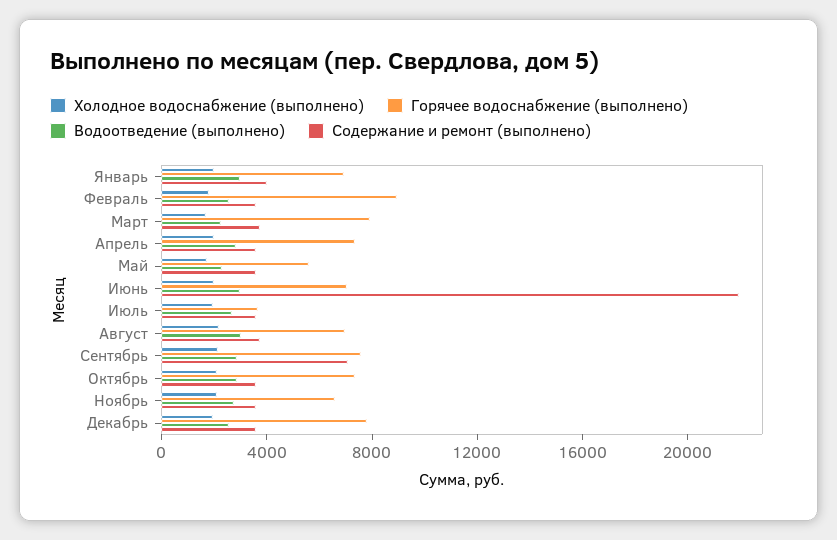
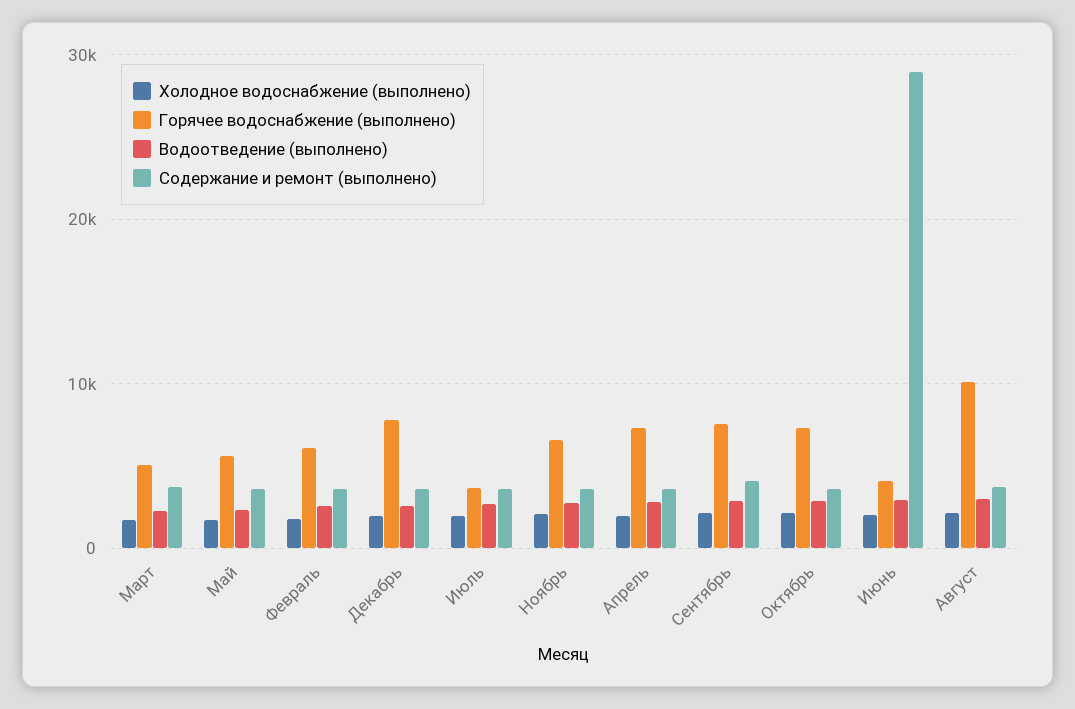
Холодное водоснабжение (выполнено), Январь: 2000 -> none
Горячее водоснабжение (выполнено), Январь: 7000 -> none
Водоотведение (выполнено), Январь: 3000 -> none
Содержание и ремонт (выполнено), Январь: 4000 -> none
Горячее водоснабжение (выполнено), Февраль: 9000 -> 6000
Горячее водоснабжение (выполнено), Март: 8000 -> 5000
Горячее водоснабжение (выполнено), Июнь: 7000 -> 4000
Содержание и ремонт (выполнено), Июнь: 22000 -> 29000
Горячее водоснабжение (выполнено), Август: 7000 -> 10000
Содержание и ремонт (выполнено), Сентябрь: 7000 -> 4000

